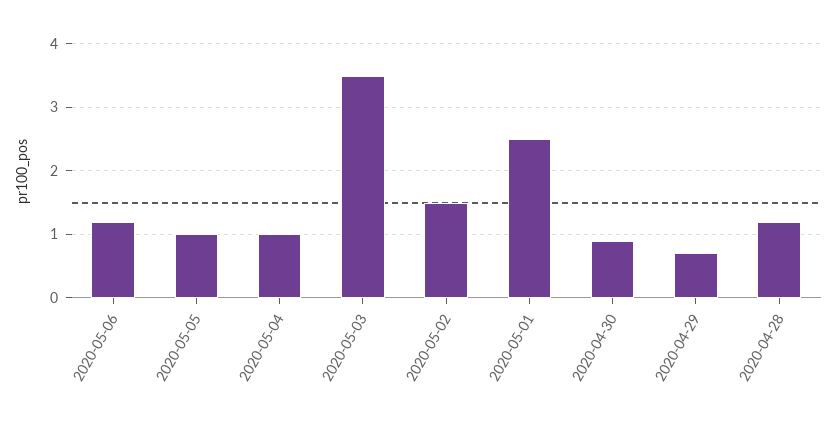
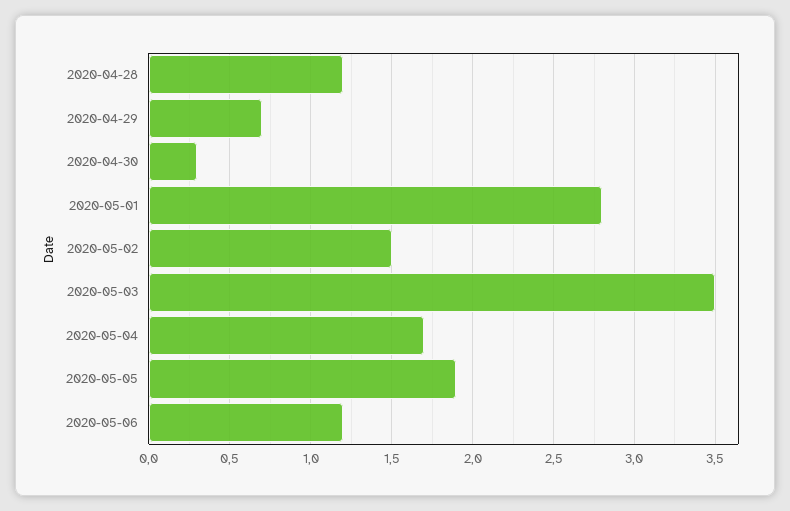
2020-05-05: 1 -> 1.9
2020-05-04: 1 -> 1.7
2020-05-01: 2.5 -> 2.8
2020-04-30: 0.9 -> 0.3

